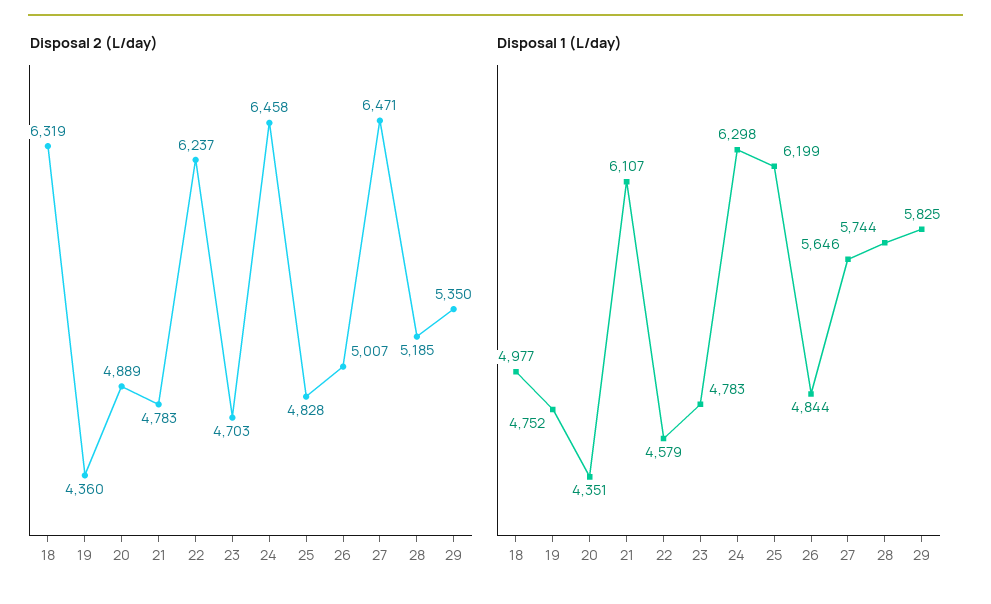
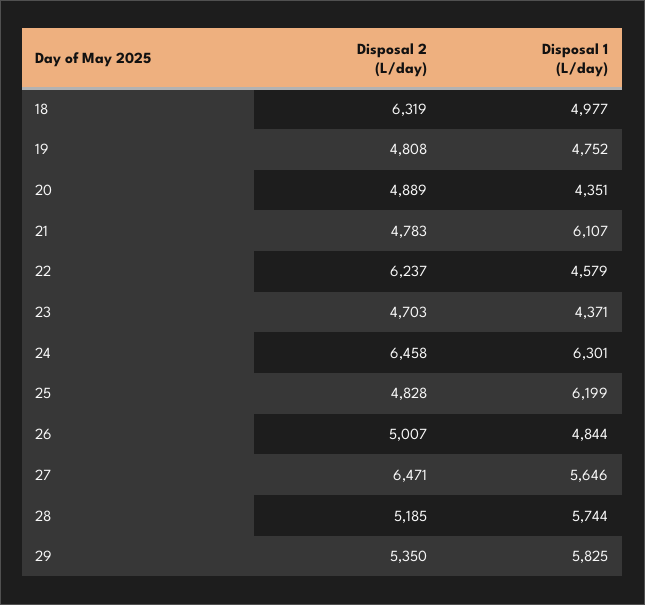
Disposal 2 (L/day), 19: 4360 -> 4808
Disposal 1 (L/day), 23: 4783 -> 4371
Disposal 1 (L/day), 24: 6298 -> 6301

